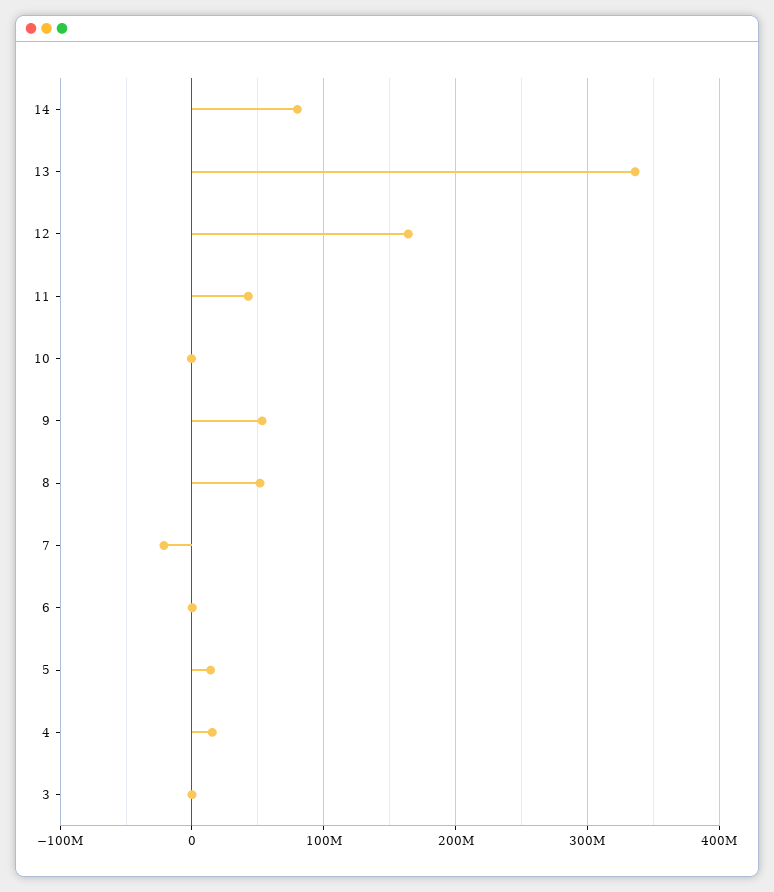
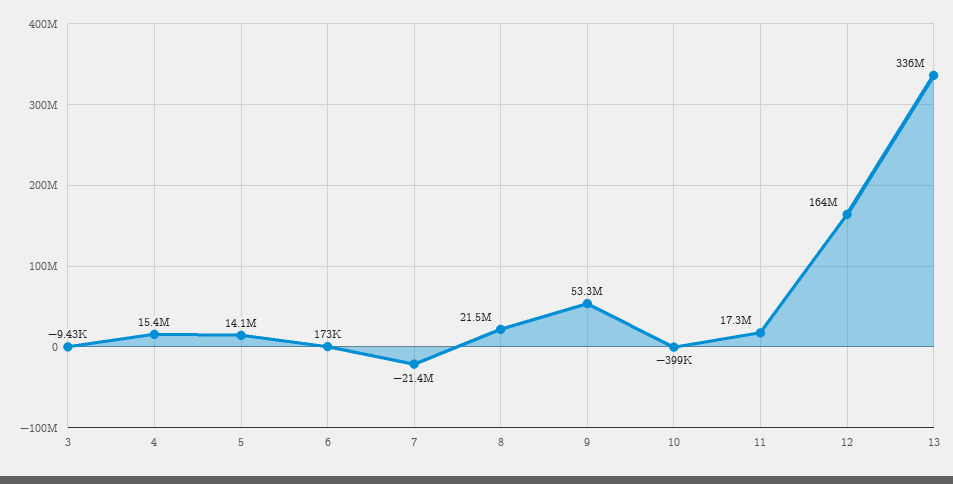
14: 80000000 -> none
11: 40000000 -> 17300000
8: 50000000 -> 21500000

